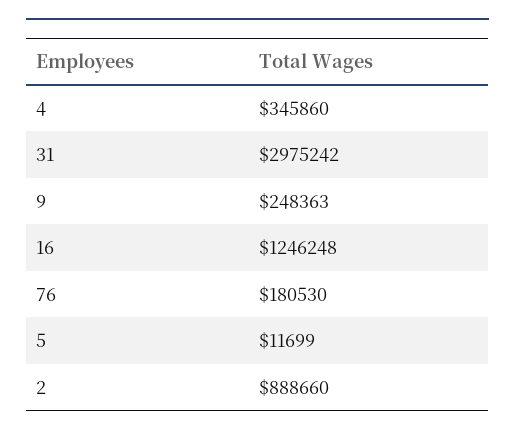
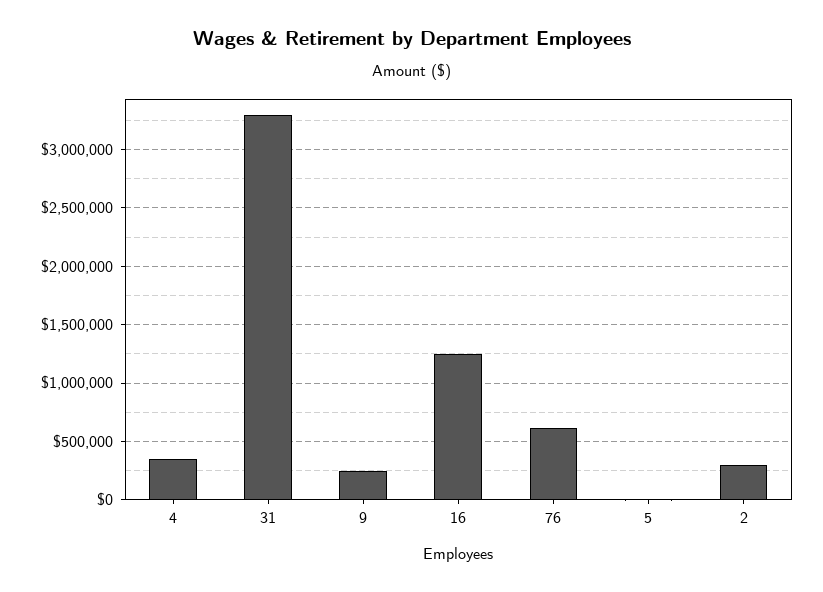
31: 2975242 -> 3300000
76: 180530 -> 600000
2: 888660 -> 300000

